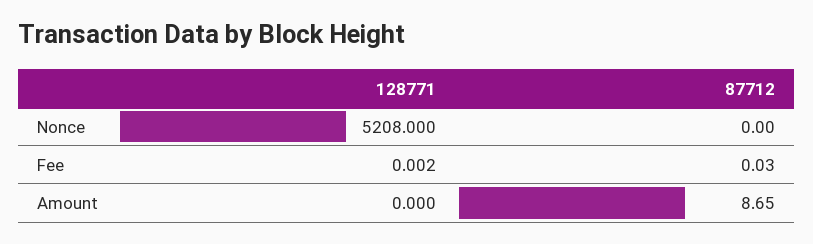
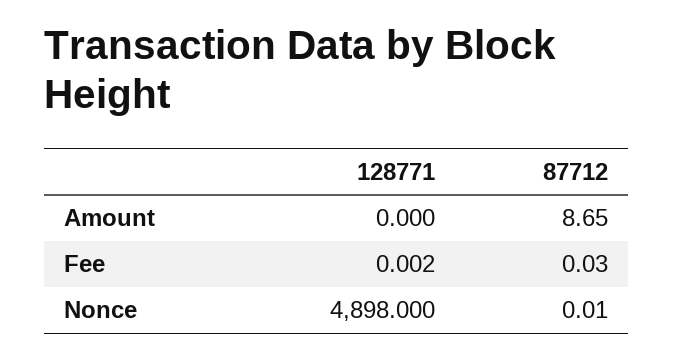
128771, Nonce: 5208 -> 4898
87712, Nonce: 0 -> 0.01

